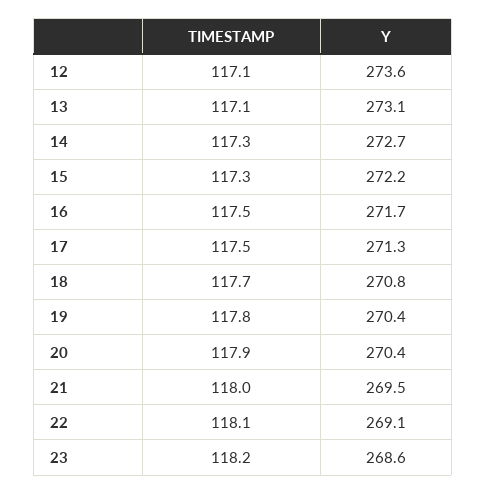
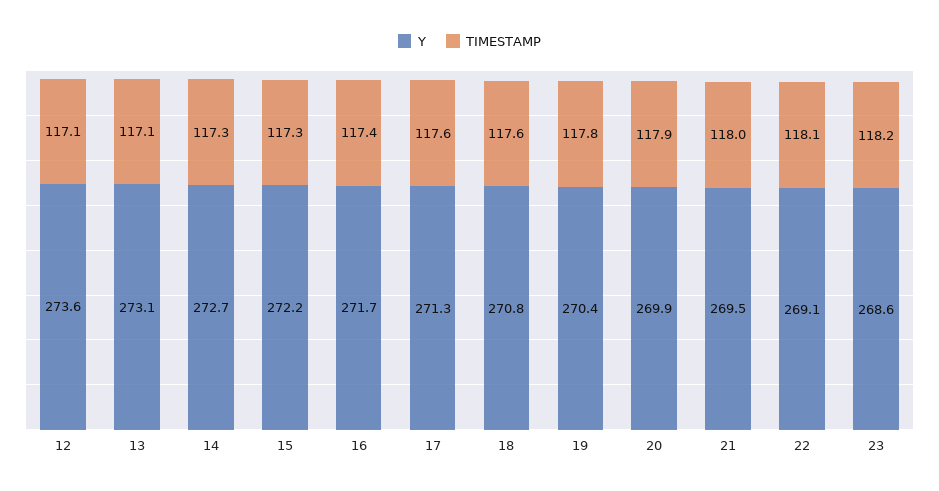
TIMESTAMP, 16: 117.5 -> 117.4
TIMESTAMP, 17: 117.5 -> 117.6
TIMESTAMP, 18: 117.7 -> 117.6
Y, 20: 270.4 -> 269.9

